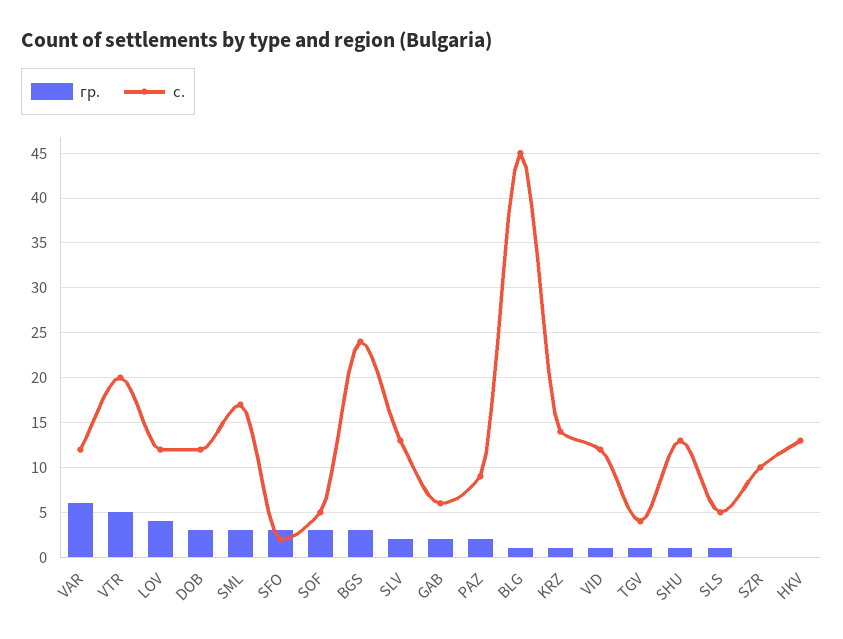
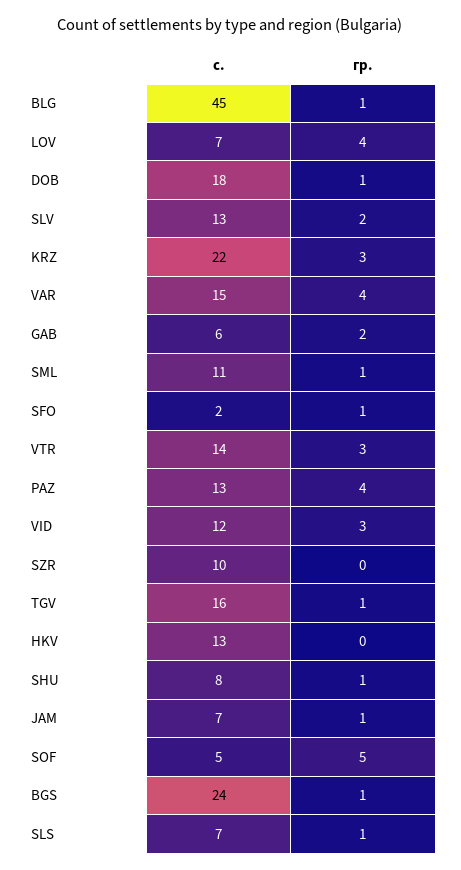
гр., VAR: 6 -> 4
с., VAR: 12 -> 15
гр., VTR: 5 -> 3
с., VTR: 20 -> 14
с., LOV: 12 -> 7
гр., DOB: 3 -> 1
с., DOB: 12 -> 18
гр., SML: 3 -> 1
с., SML: 17 -> 11
гр., SFO: 3 -> 1
гр., SOF: 3 -> 5
гр., BGS: 3 -> 1
гр., PAZ: 2 -> 4
с., PAZ: 9 -> 13
гр., KRZ: 1 -> 3
с., KRZ: 14 -> 22
гр., VID: 1 -> 3
с., TGV: 4 -> 16
с., SHU: 13 -> 8
с., SLS: 5 -> 7
с., JAM: none -> 7
гр., JAM: none -> 1

